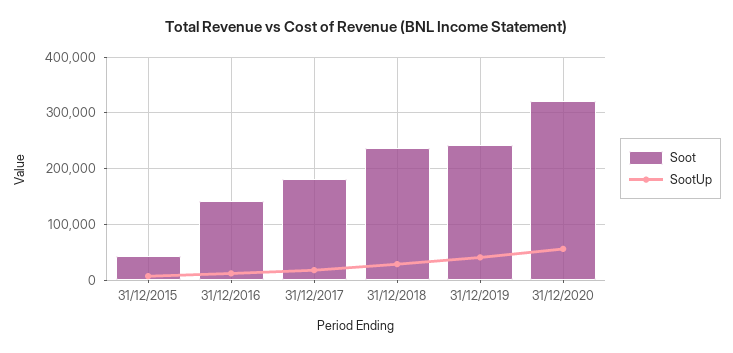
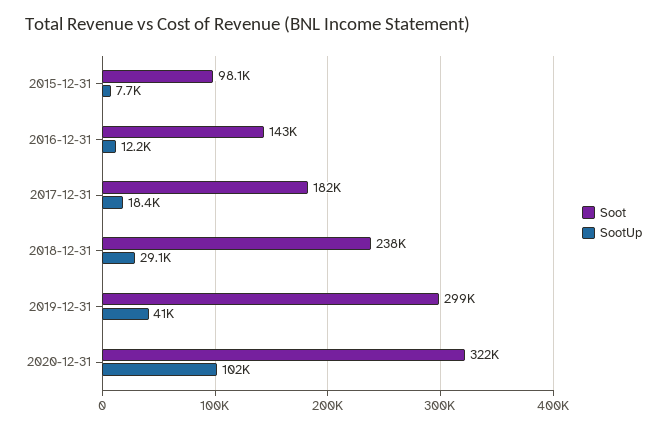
Soot, 31/12/2015: 40000 -> 98100
Soot, 31/12/2019: 240000 -> 299000
SootUp, 31/12/2020: 60000 -> 102000

